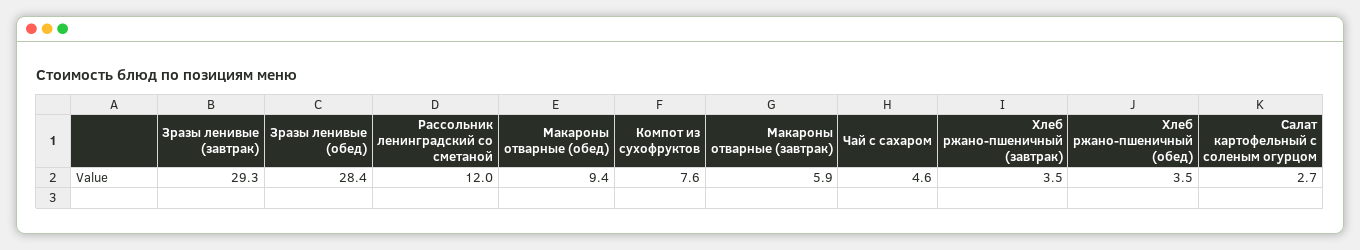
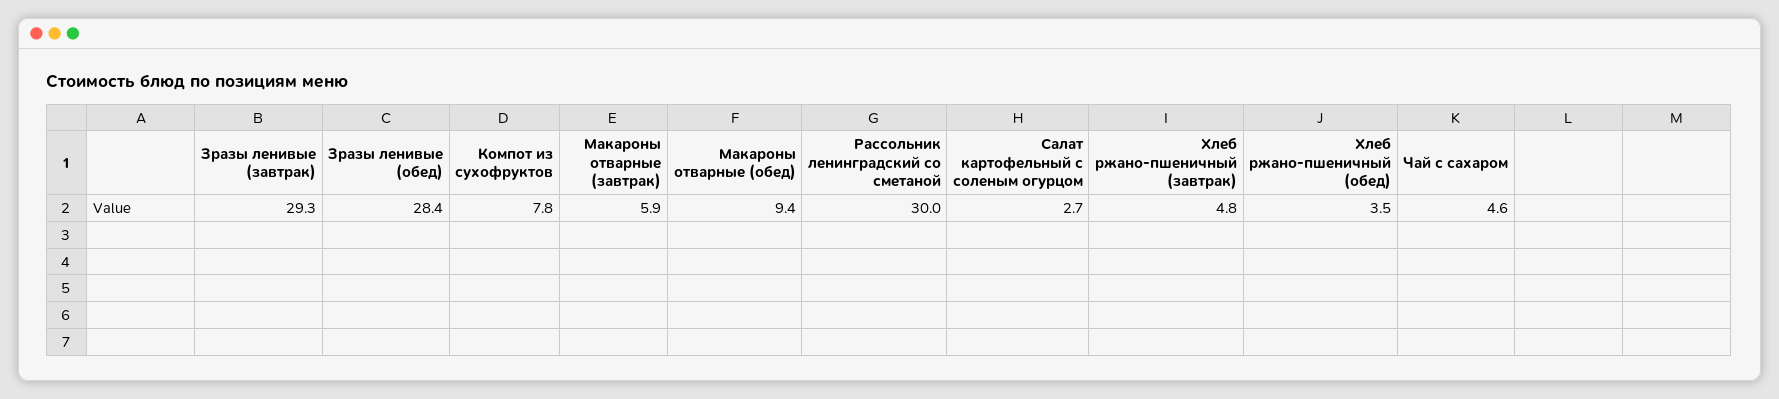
Рассольник ленинградский со сметаной: 12 -> 30
Компот из сухофруктов: 7.6 -> 7.8
Хлеб ржано-пшеничный (завтрак): 3.5 -> 4.8

